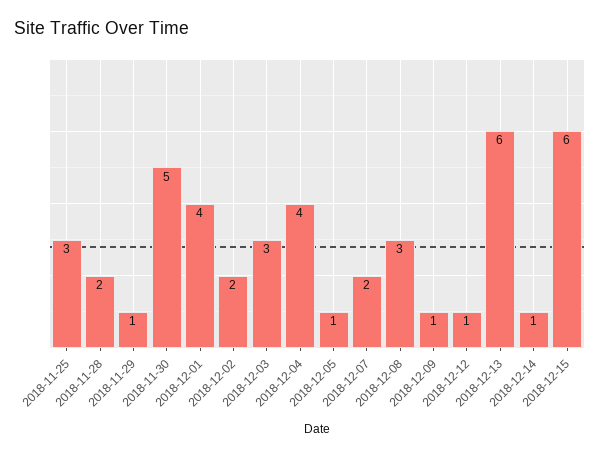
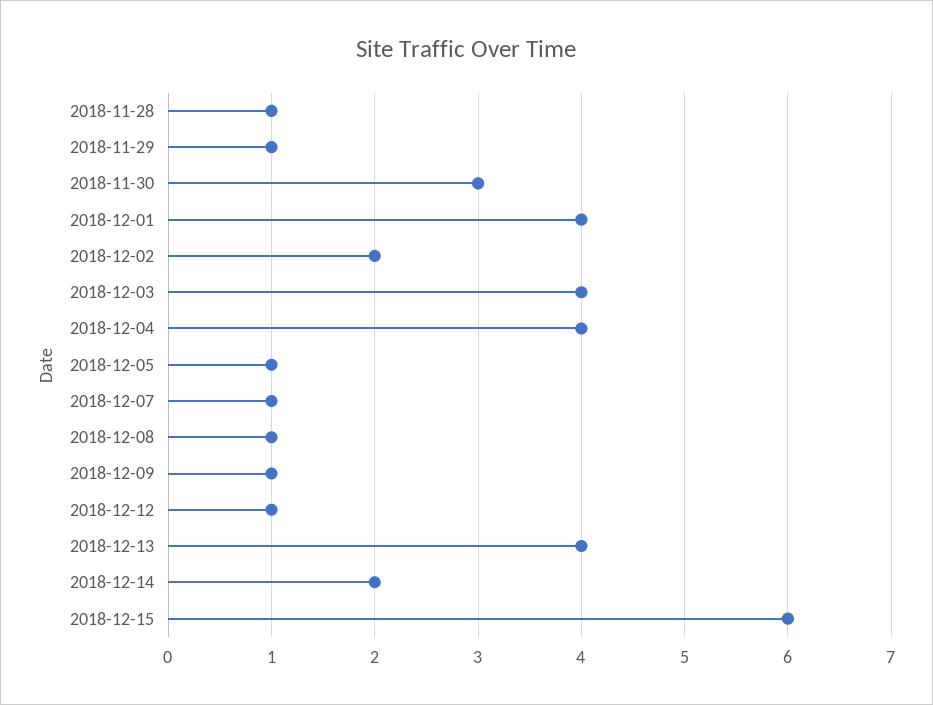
2018-11-25: 3 -> none
2018-11-28: 2 -> 1
2018-11-30: 5 -> 3
2018-12-03: 3 -> 4
2018-12-07: 2 -> 1
2018-12-08: 3 -> 1
2018-12-13: 6 -> 4
2018-12-14: 1 -> 2

